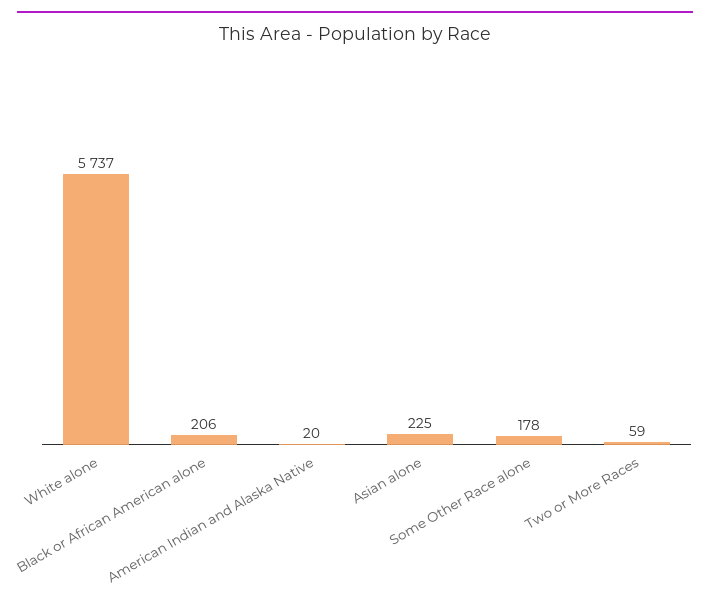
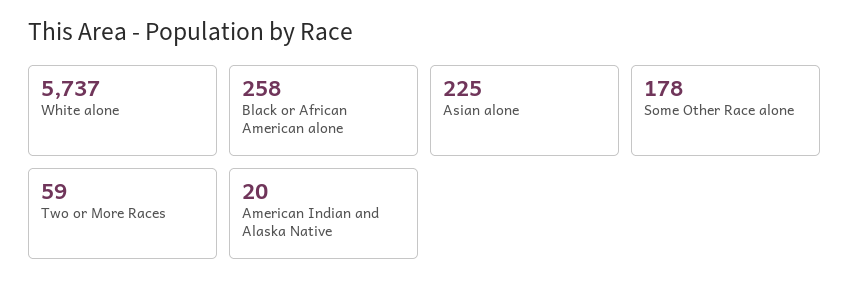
Black or African American alone: 206 -> 258

